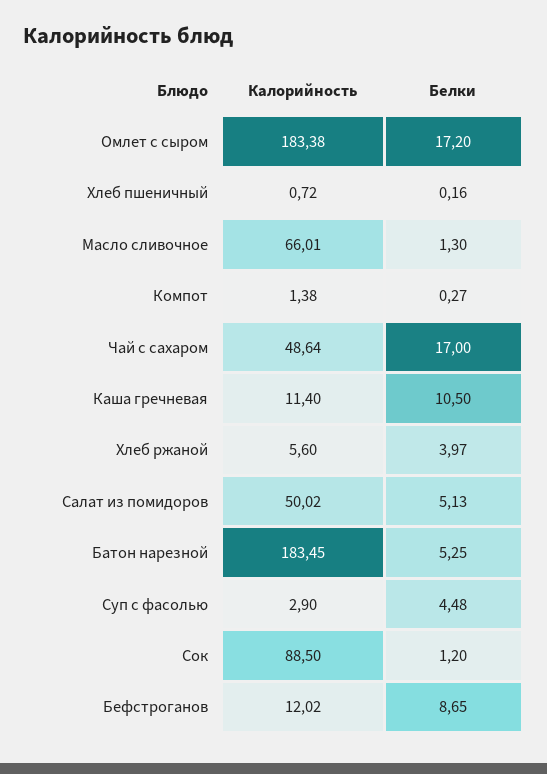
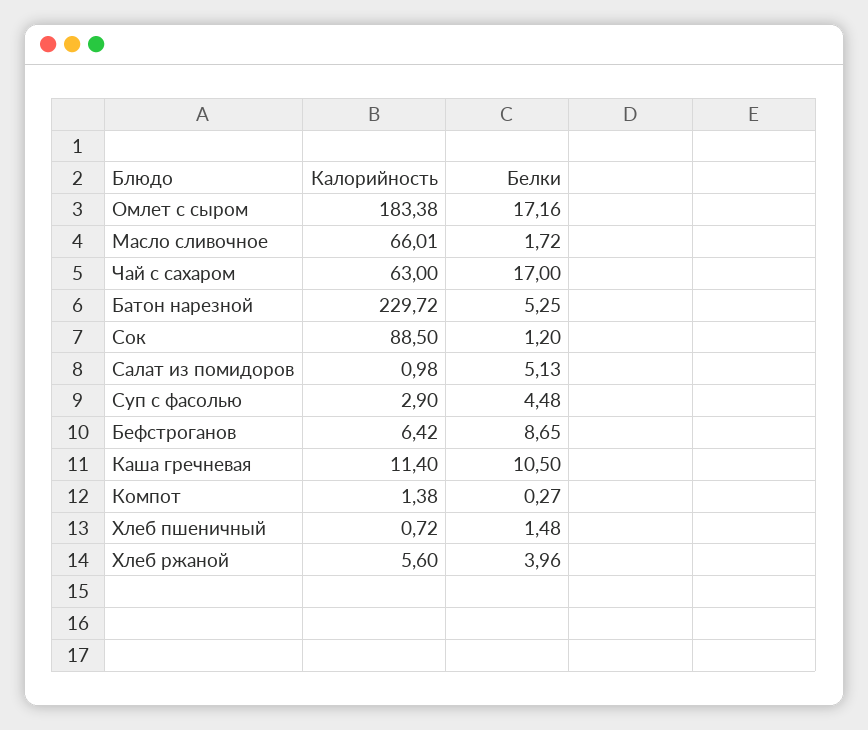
Белки, Омлет с сыром: 17.2 -> 17.16
Белки, Хлеб пшеничный: 0.16 -> 1.48
Белки, Масло сливочное: 1.3 -> 1.72
Калорийность, Чай с сахаром: 48.64 -> 63
Белки, Хлеб ржаной: 3.97 -> 3.96
Калорийность, Салат из помидоров: 50.02 -> 0.98
Калорийность, Батон нарезной: 183.45 -> 229.72
Калорийность, Бефстроганов: 12.02 -> 6.42

